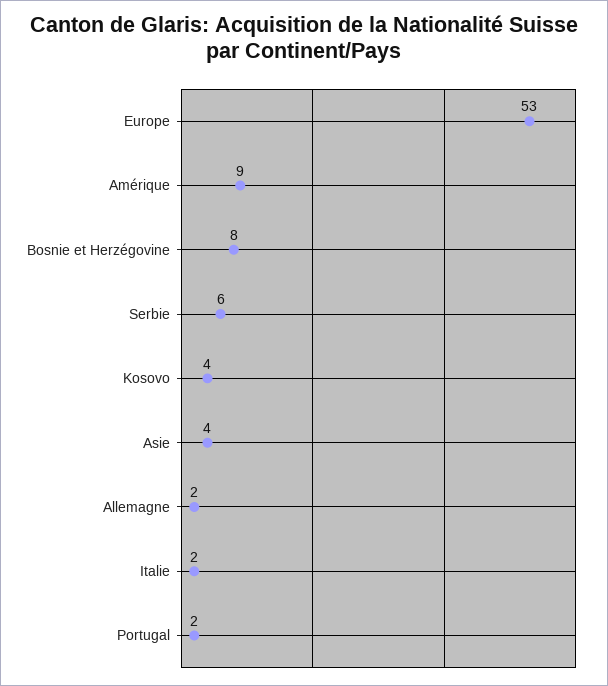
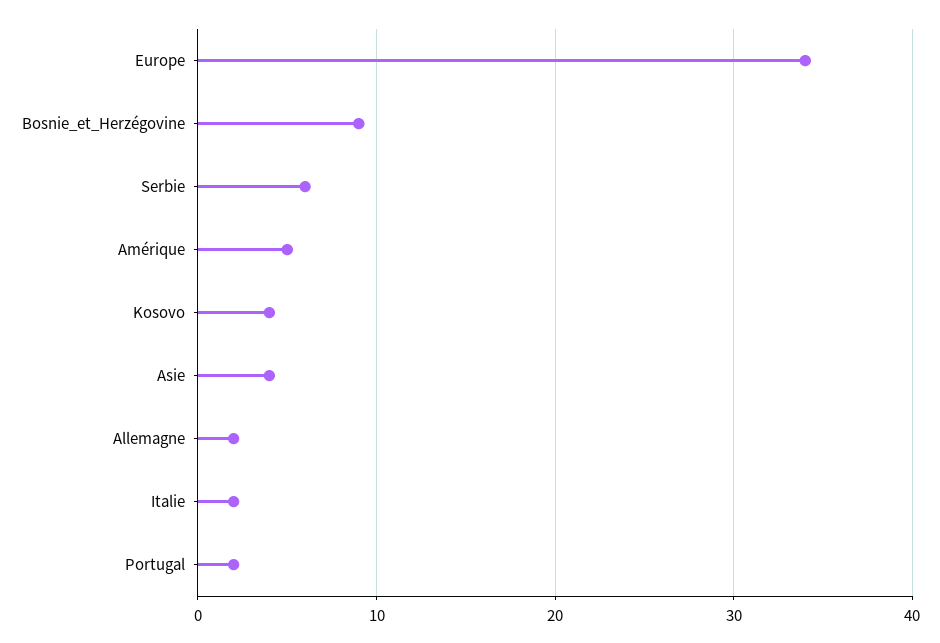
Europe: 53 -> 34
Amérique: 9 -> 5
Bosnie et Herzégovine: 8 -> 9

